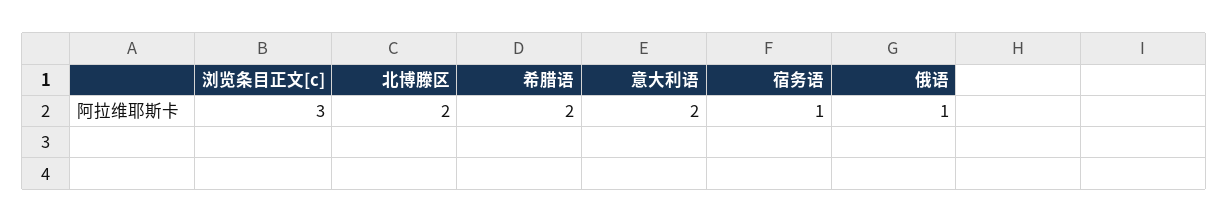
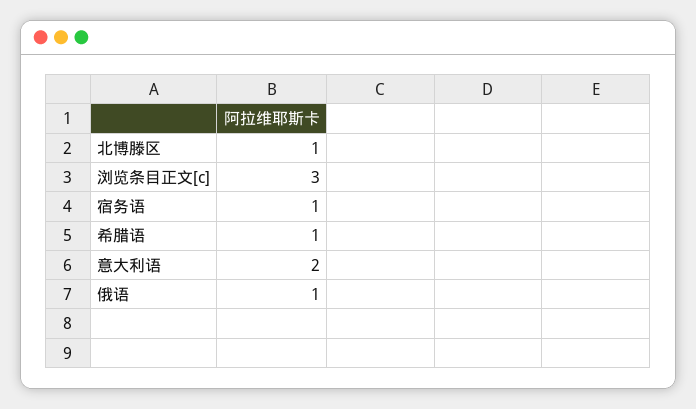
北博滕区: 2 -> 1
希腊语: 2 -> 1

